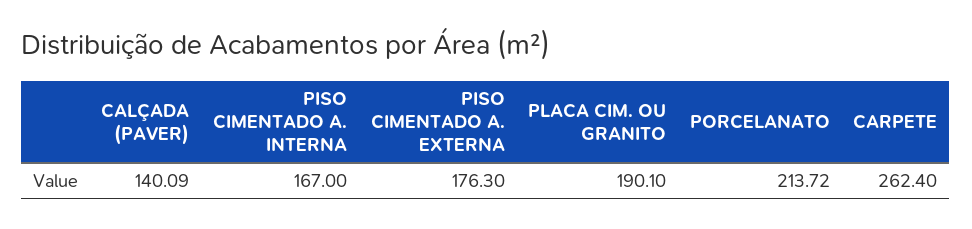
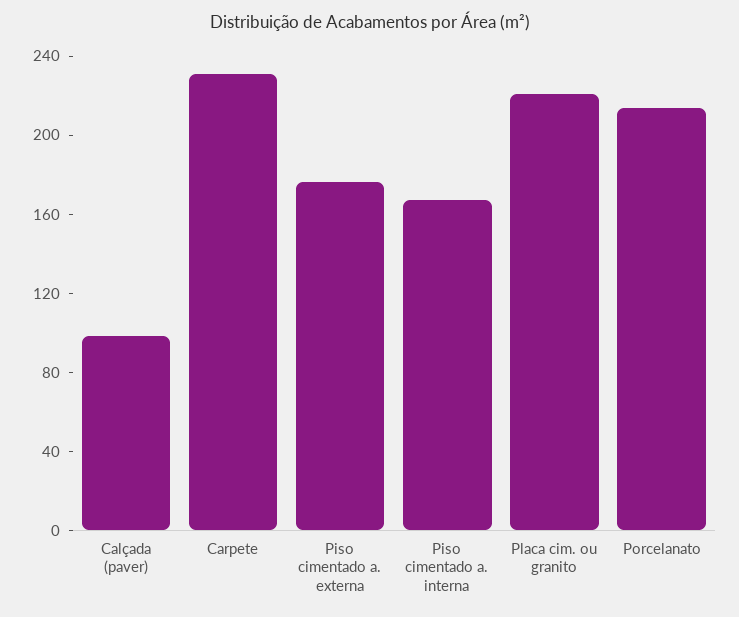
CALÇADA (PAVER): 140.09 -> 100
PLACA CIM. OU GRANITO: 190.1 -> 220
CARPETE: 262.4 -> 230

